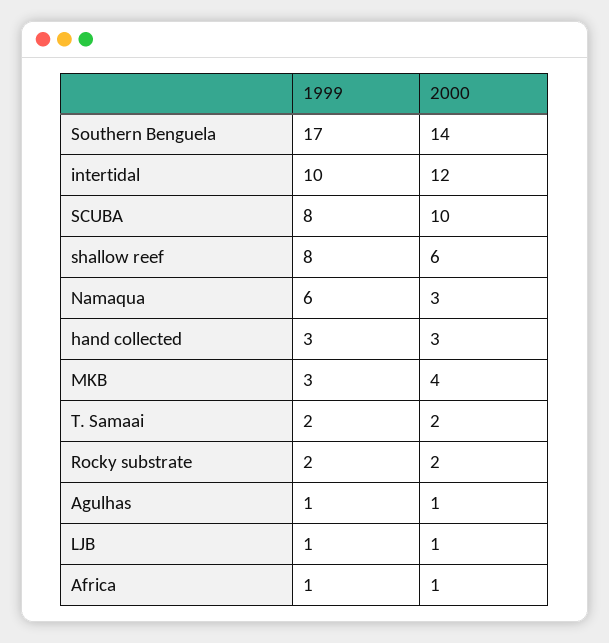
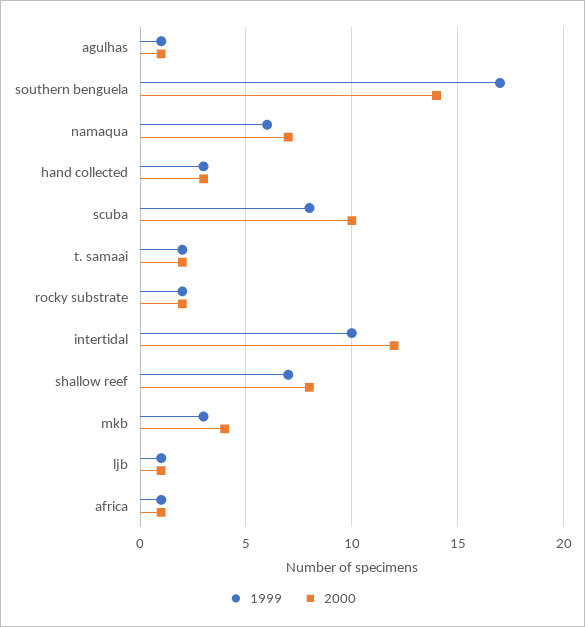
1999, shallow reef: 8 -> 7
2000, shallow reef: 6 -> 8
2000, Namaqua: 3 -> 7

